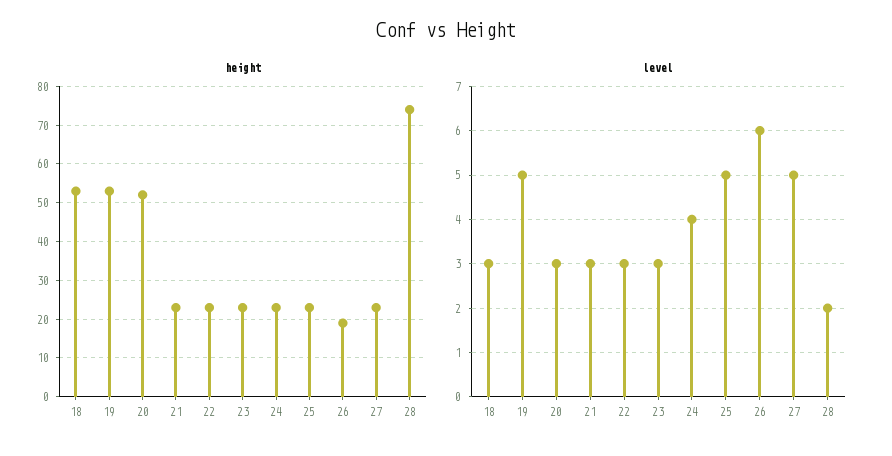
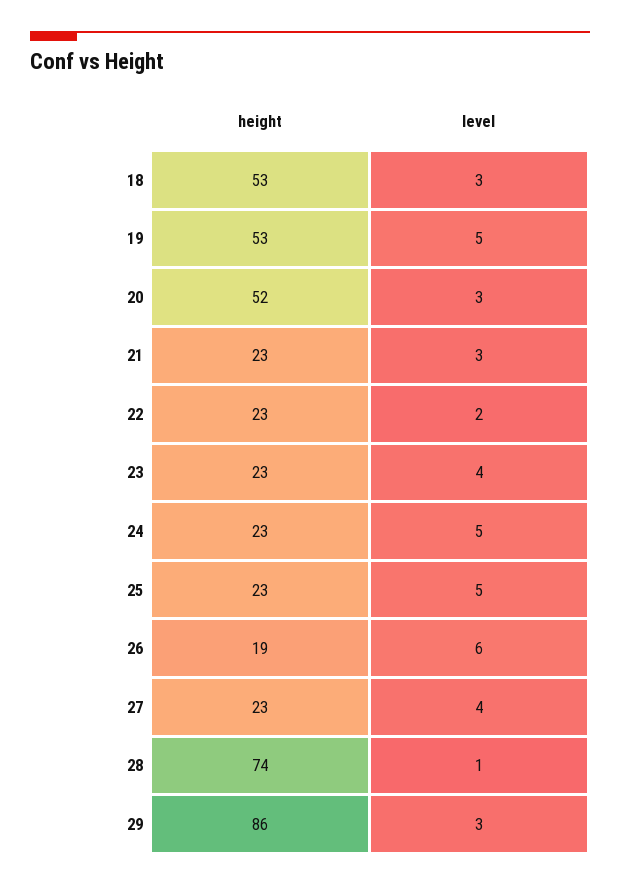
level, 22: 3 -> 2
level, 23: 3 -> 4
level, 24: 4 -> 5
level, 27: 5 -> 4
level, 28: 2 -> 1
height, 29: none -> 86
level, 29: none -> 3

